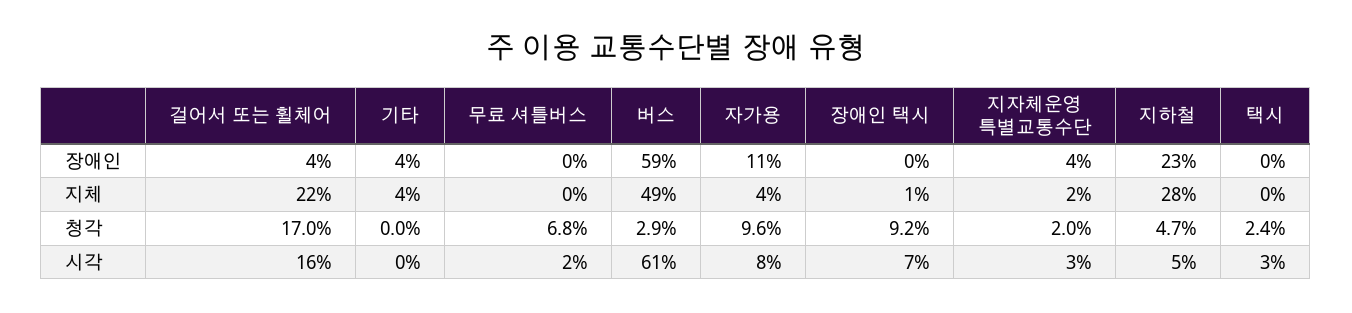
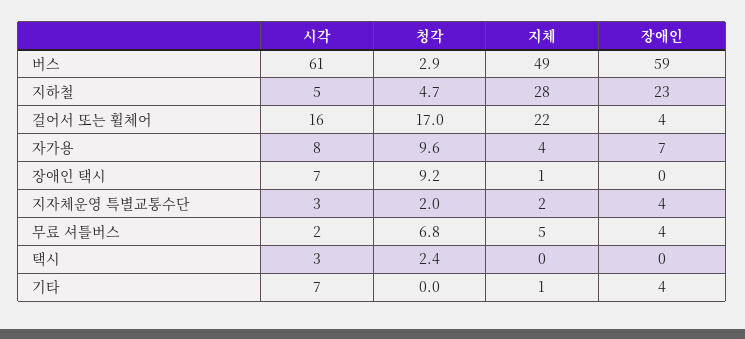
무료 셔틀버스, 장애인: 0 -> 4
자가용, 장애인: 11 -> 7
기타, 지체: 4 -> 1
무료 셔틀버스, 지체: 0 -> 5
기타, 시각: 0 -> 7

